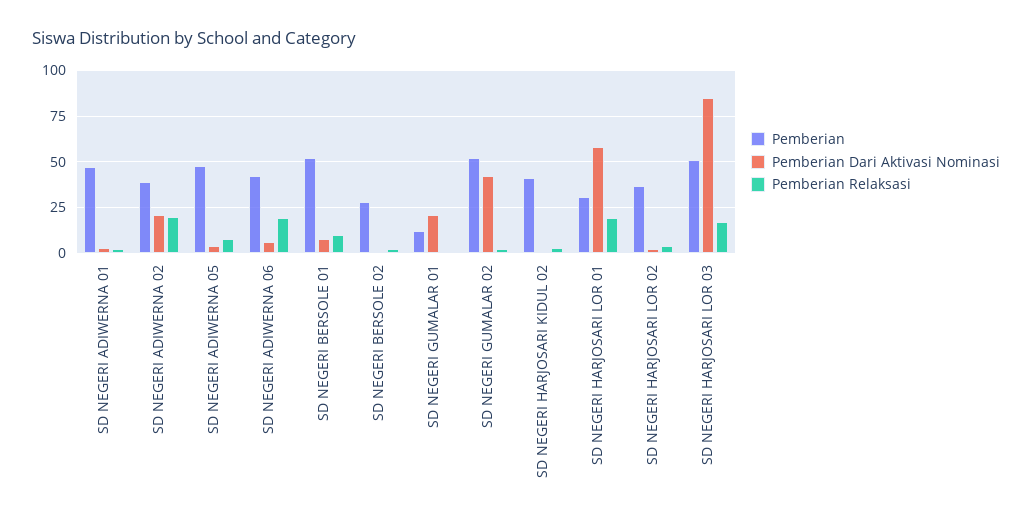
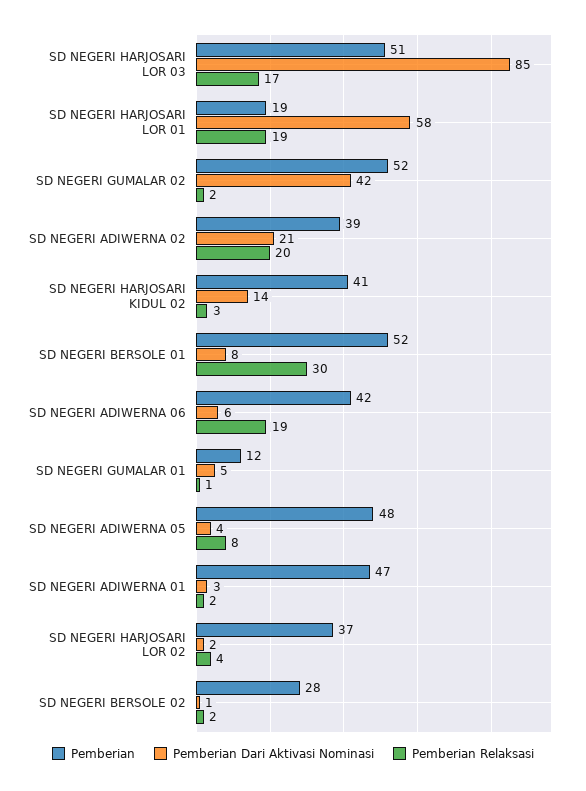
Pemberian Relaksasi, SD NEGERI BERSOLE 01: 10 -> 30
Pemberian Dari Aktivasi Nominasi, SD NEGERI GUMALAR 01: 20 -> 5
Pemberian Dari Aktivasi Nominasi, SD NEGERI HARJOSARI KIDUL 02: 0 -> 14
Pemberian, SD NEGERI HARJOSARI LOR 01: 30 -> 19

